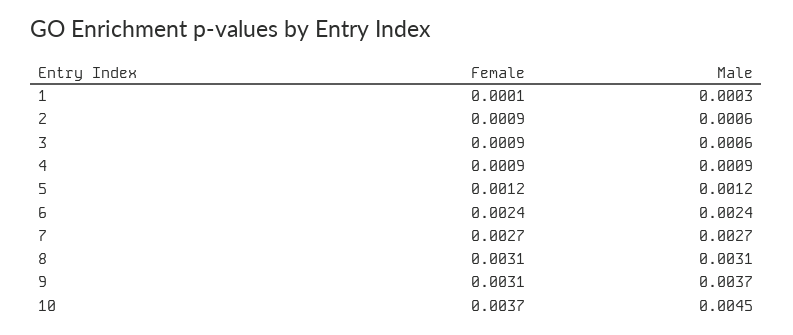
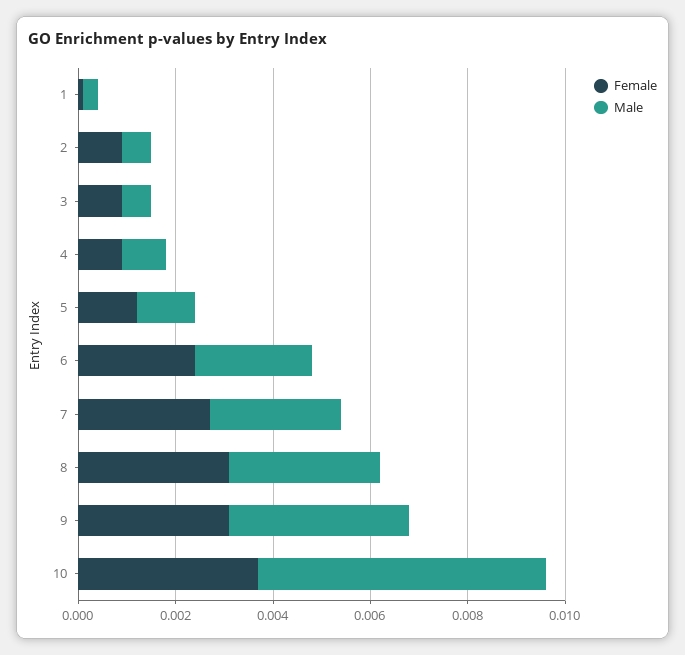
Male, 10: 0.0045 -> 0.006

